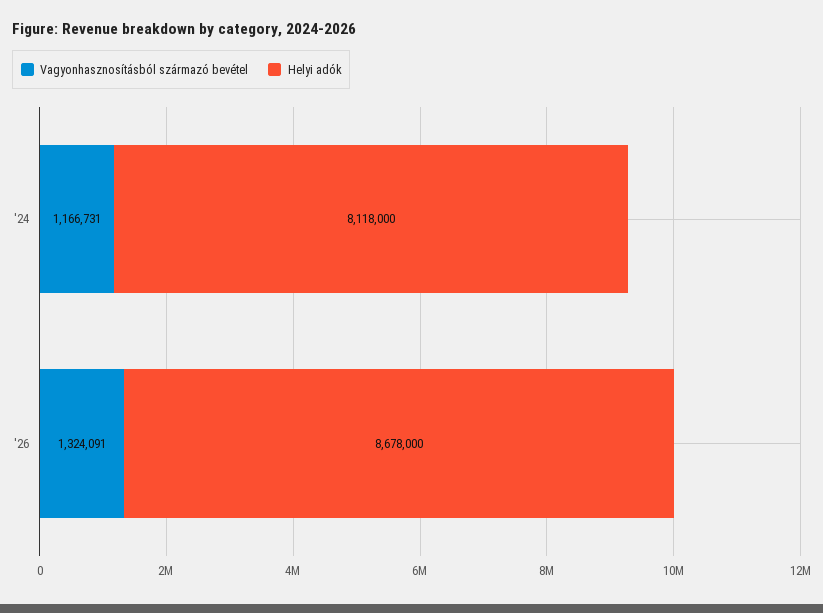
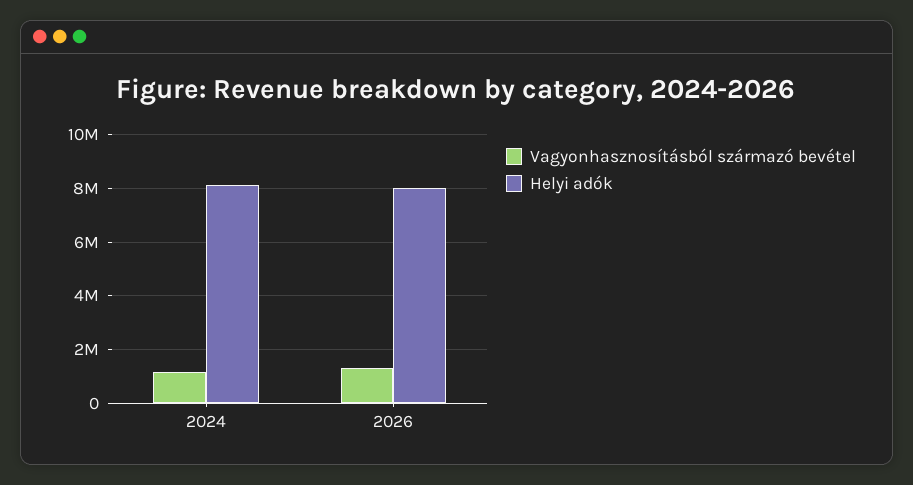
Helyi adók, '26: 8678000 -> 8000000

